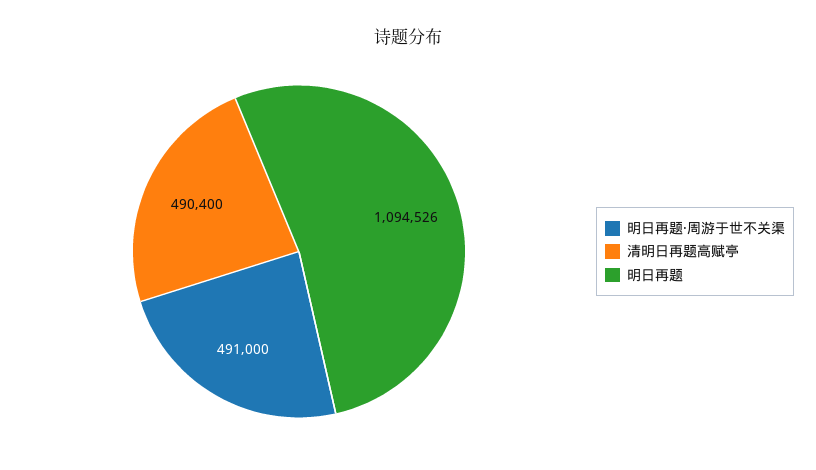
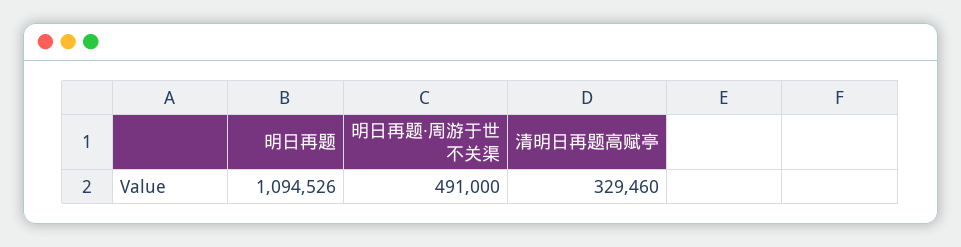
清明日再题高赋亭: 490400 -> 329460

